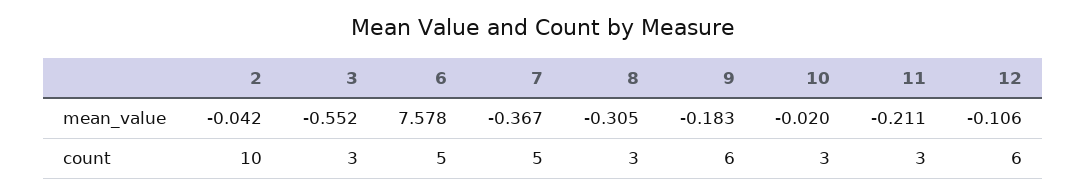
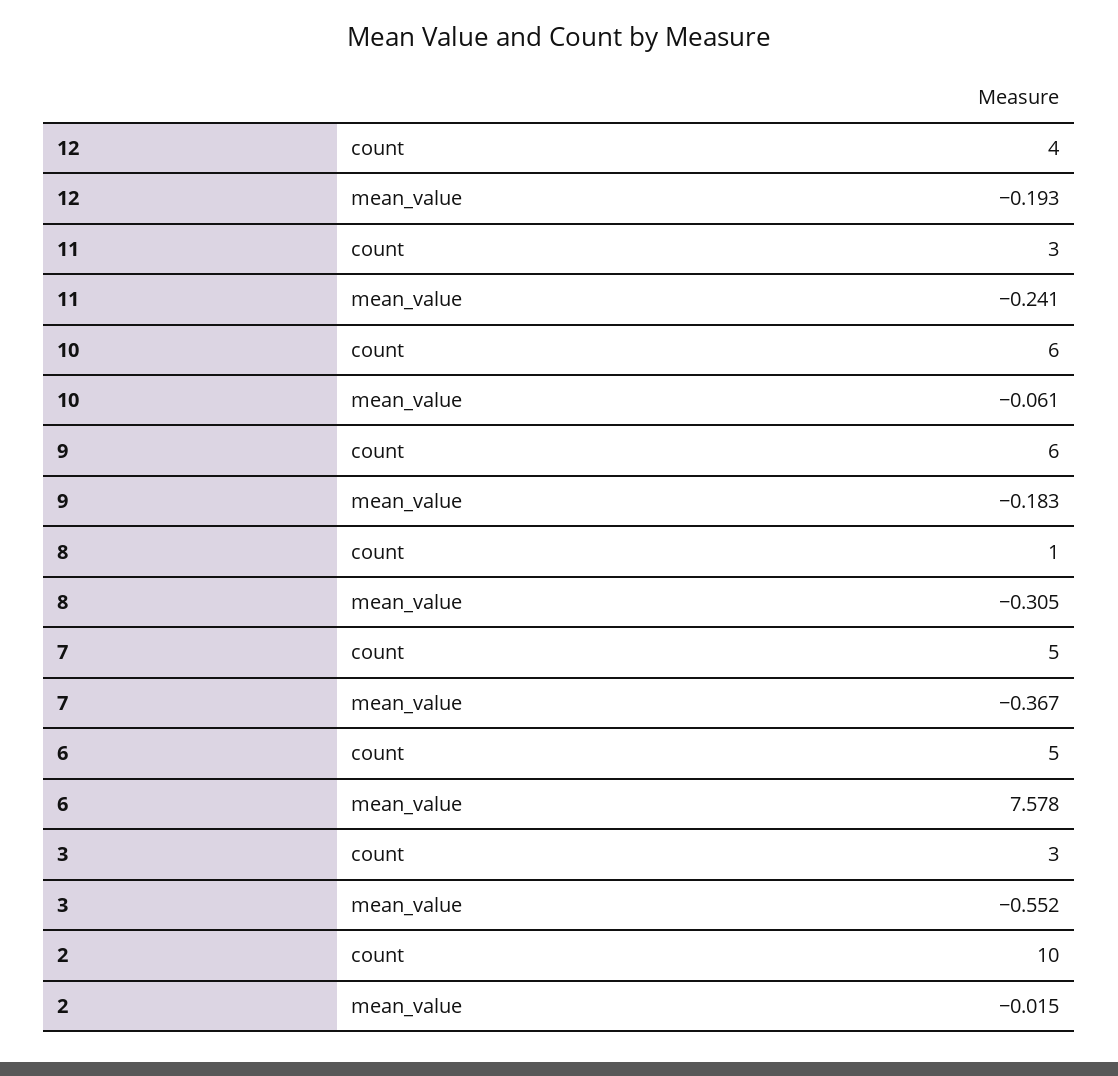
2, mean_value: -0.042 -> -0.015
10, mean_value: -0.02 -> -0.061
11, mean_value: -0.211 -> -0.241
12, mean_value: -0.106 -> -0.193
8, count: 3 -> 1
10, count: 3 -> 6
12, count: 6 -> 4

